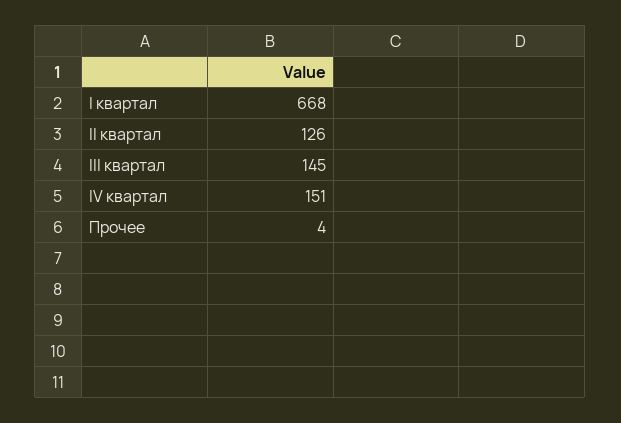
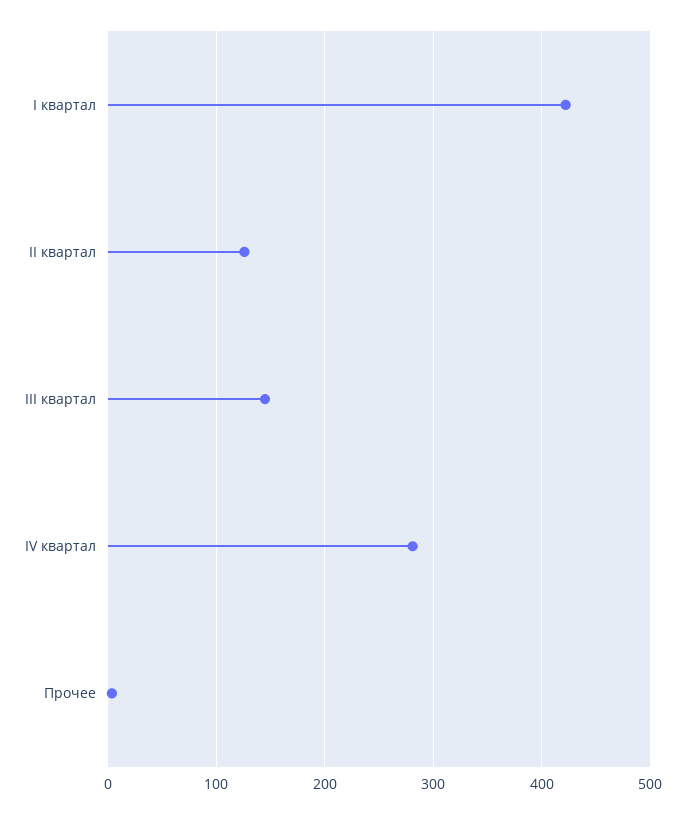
I квартал: 668 -> 420
IV квартал: 151 -> 280

